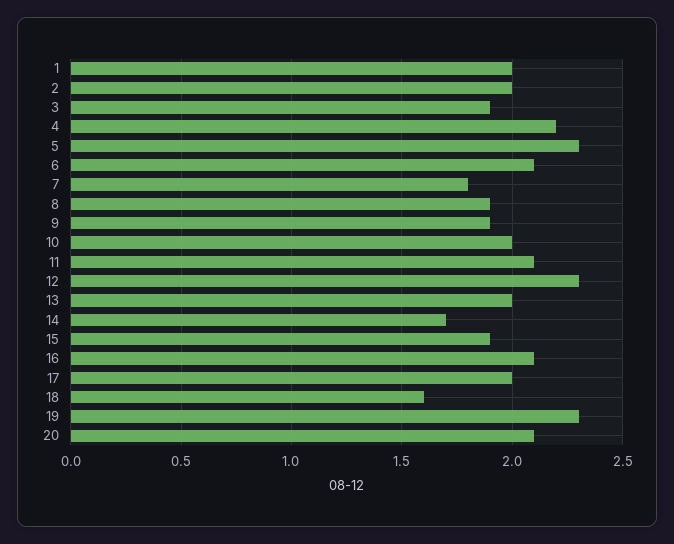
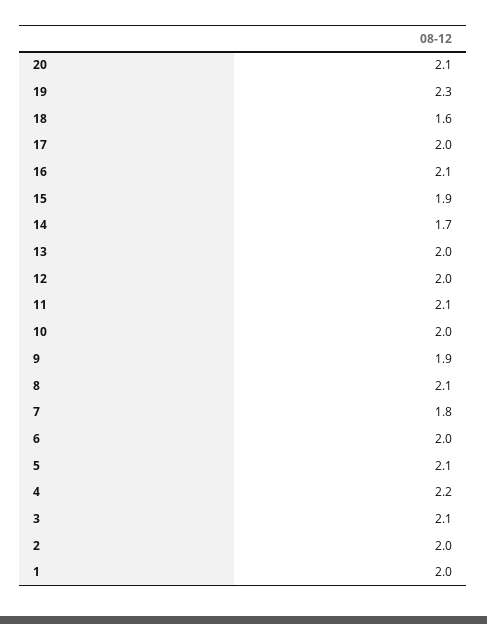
3: 1.9 -> 2.1
5: 2.3 -> 2.1
6: 2.1 -> 2
8: 1.9 -> 2.1
12: 2.3 -> 2

